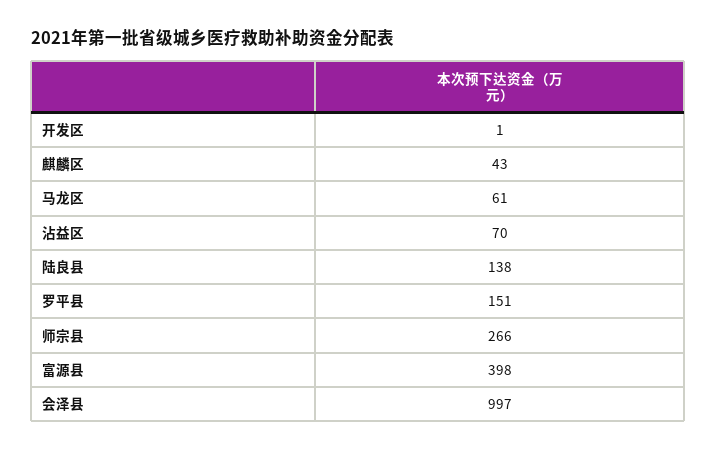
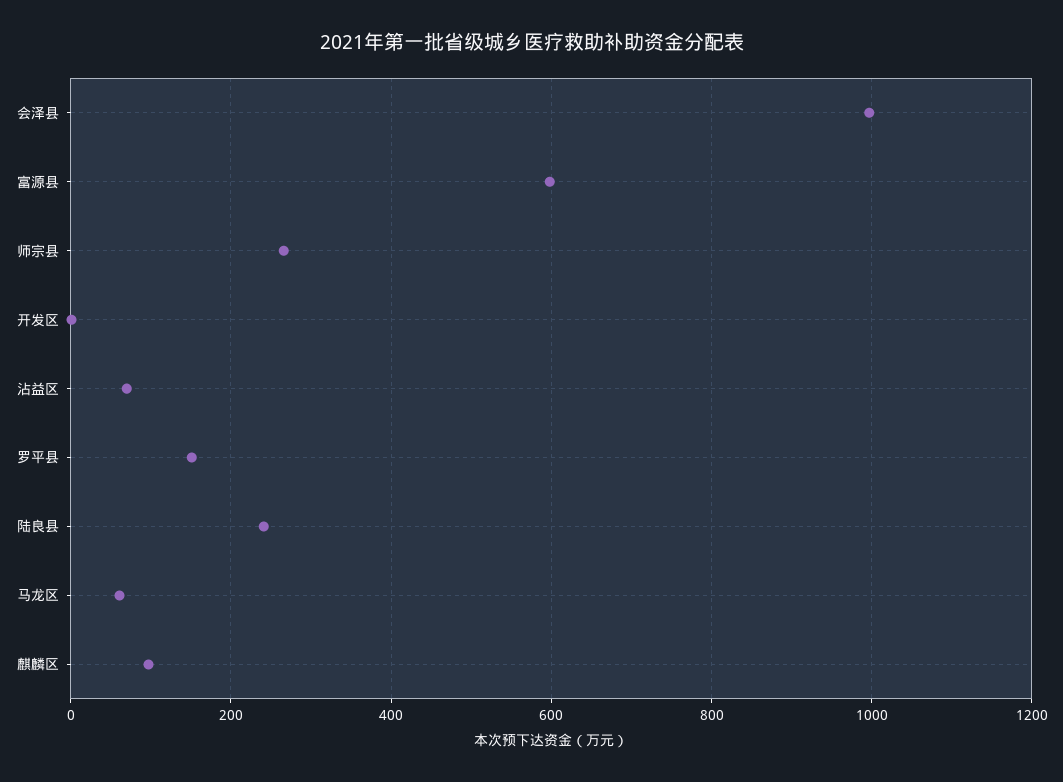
麒麟区: 43 -> 100
陆良县: 138 -> 240
富源县: 398 -> 600

